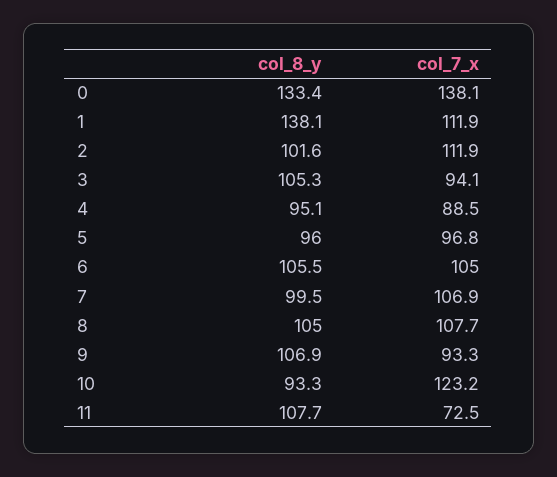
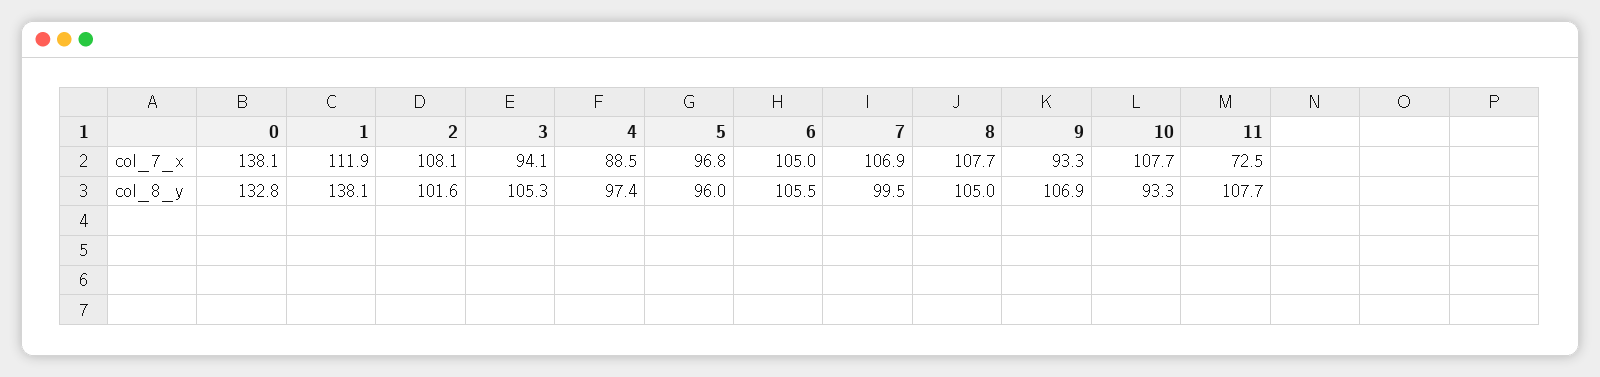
col_8_y, 0: 133.4 -> 132.8
col_7_x, 2: 111.9 -> 108.1
col_8_y, 4: 95.1 -> 97.4
col_7_x, 10: 123.2 -> 107.7

